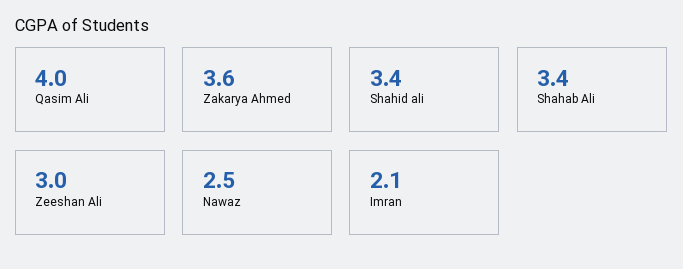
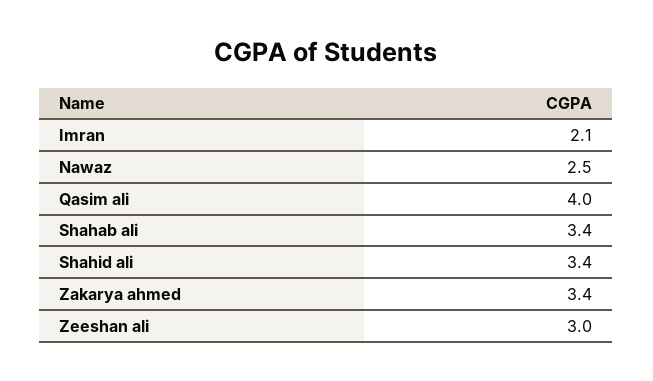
Zakarya Ahmed: 3.6 -> 3.4

